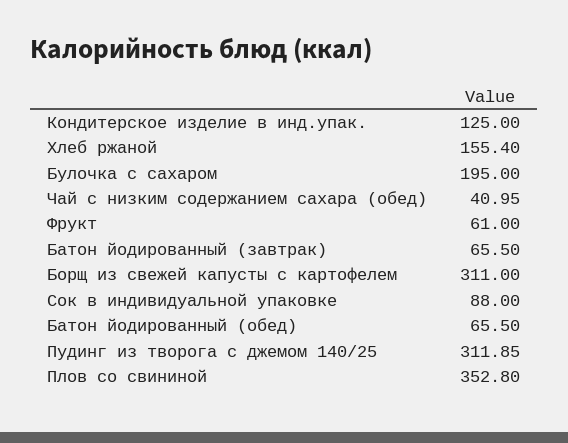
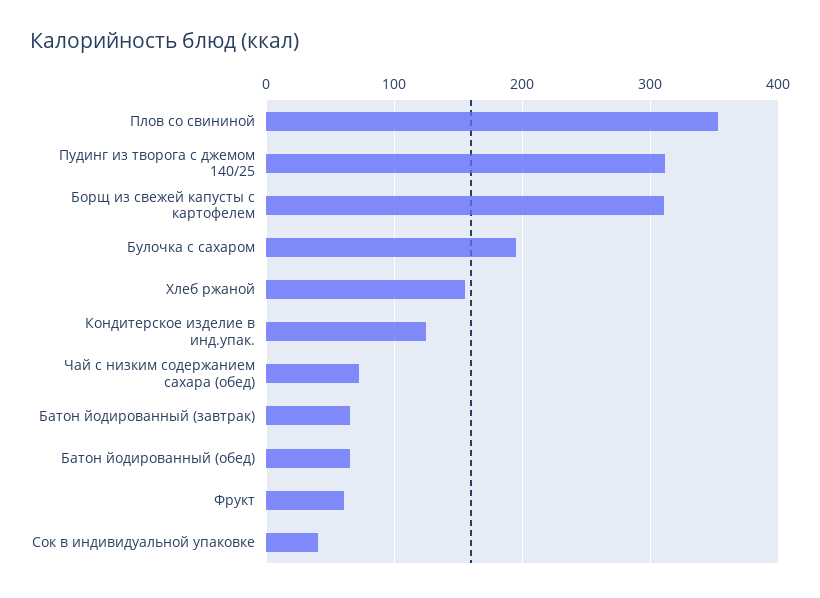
Чай с низким содержанием сахара (обед): 40.95 -> 70
Сок в индивидуальной упаковке: 88 -> 40

